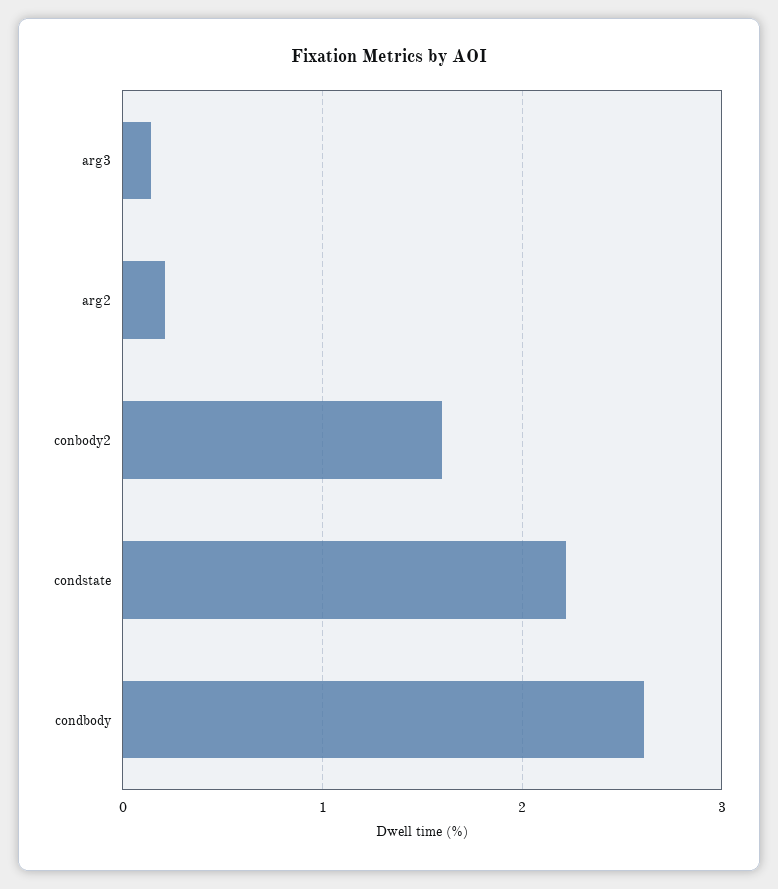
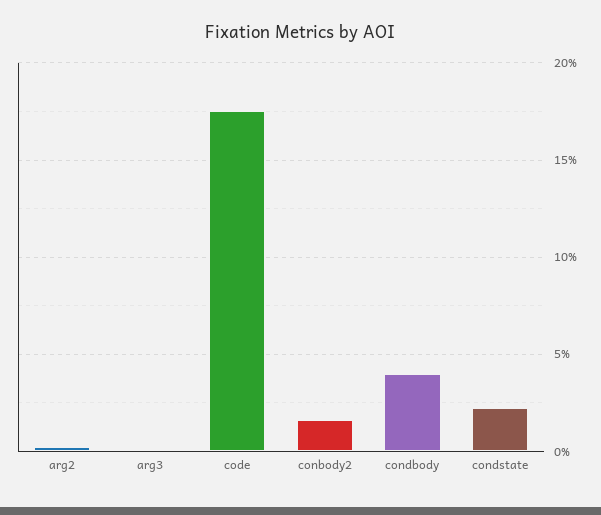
condbody: 2.6 -> 4
code: none -> 17.5

